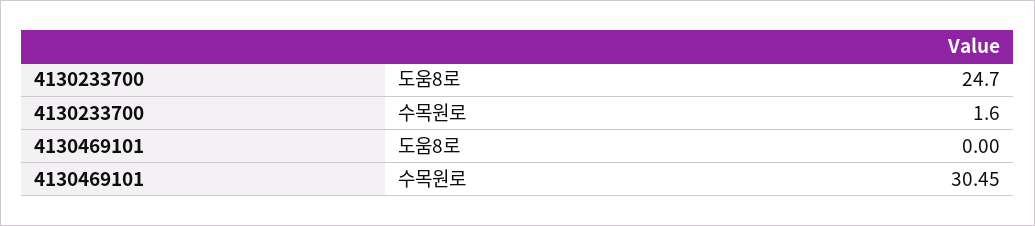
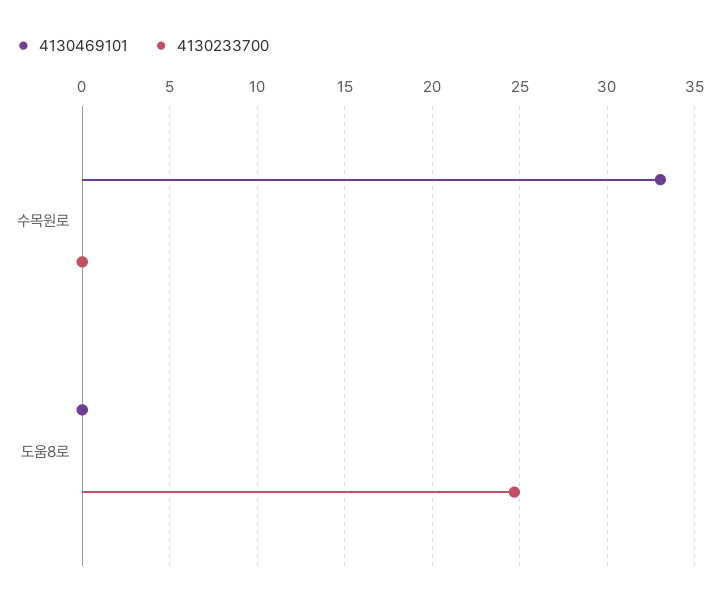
4130233700, 수목원로: 1.6 -> 0
4130469101, 수목원로: 30.45 -> 33

